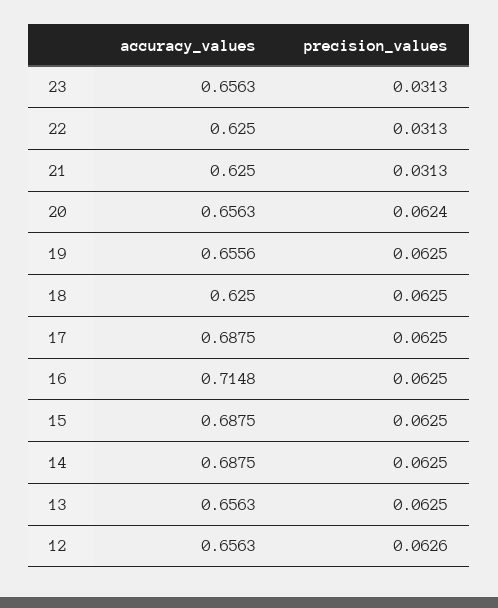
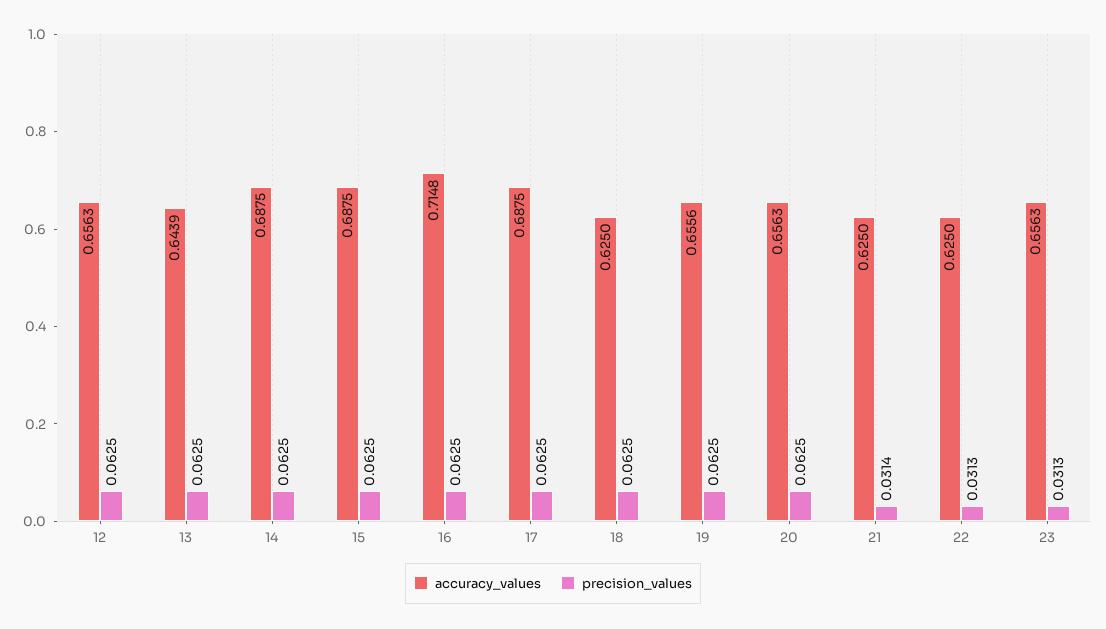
precision_values, 21: 0.0313 -> 0.0314
precision_values, 20: 0.0624 -> 0.0625
accuracy_values, 13: 0.6563 -> 0.6439
precision_values, 12: 0.0626 -> 0.0625

